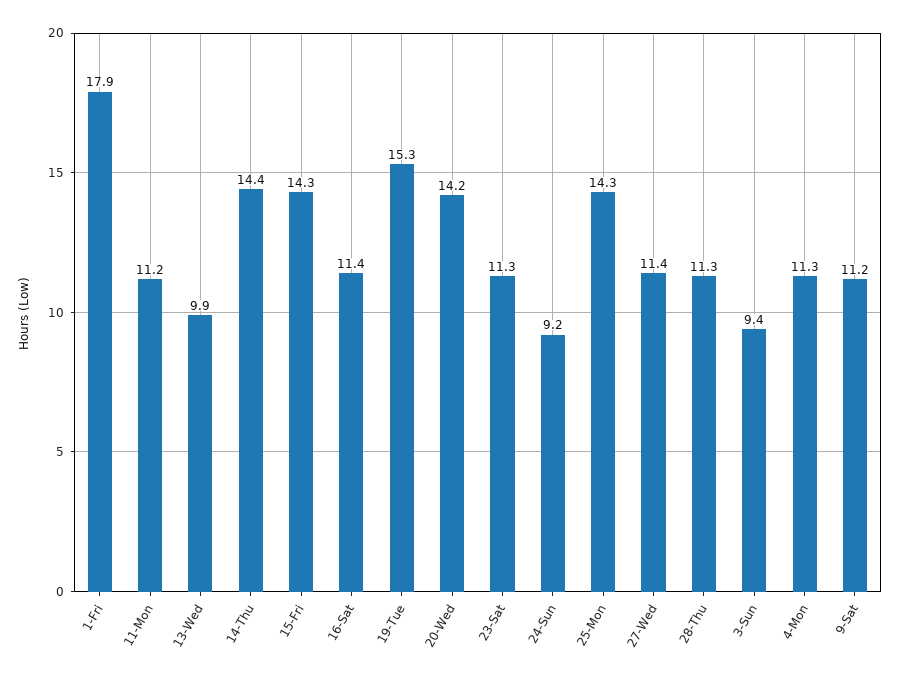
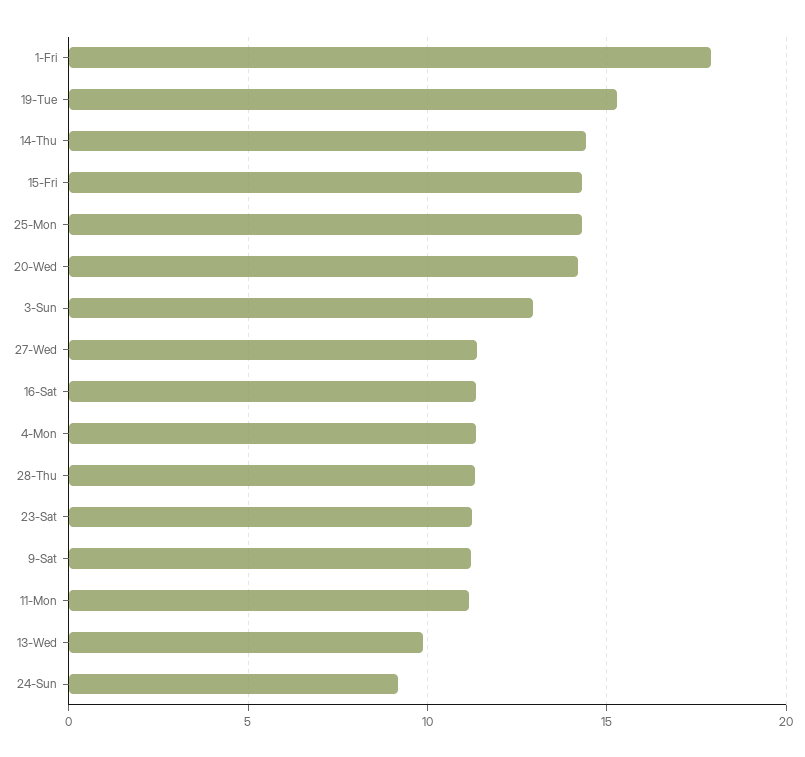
3-Sun: 9.4 -> 13

